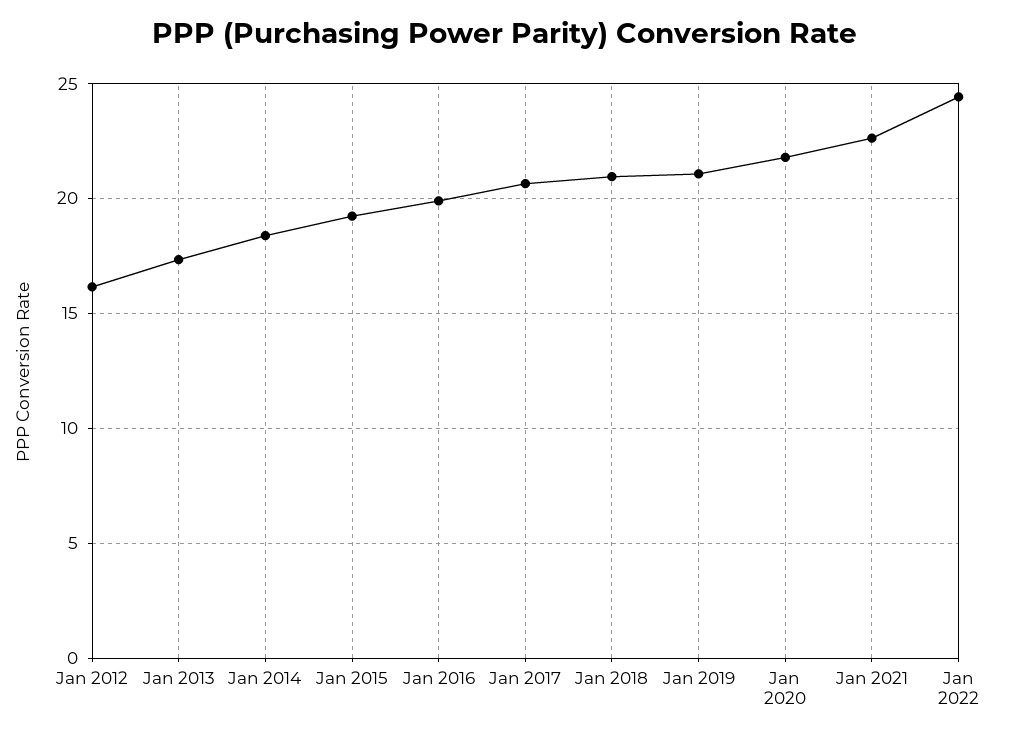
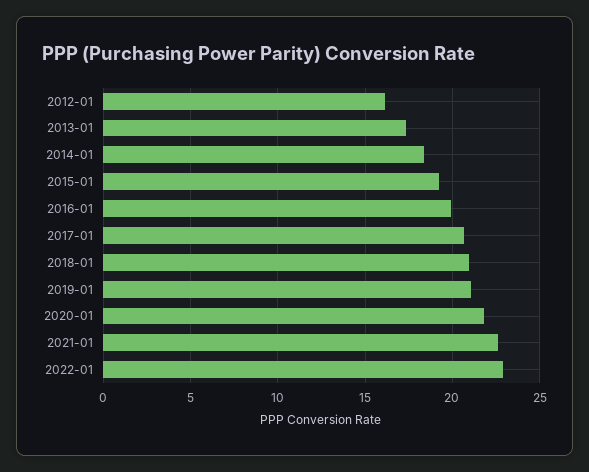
Jan 2022: 24.5 -> 23

